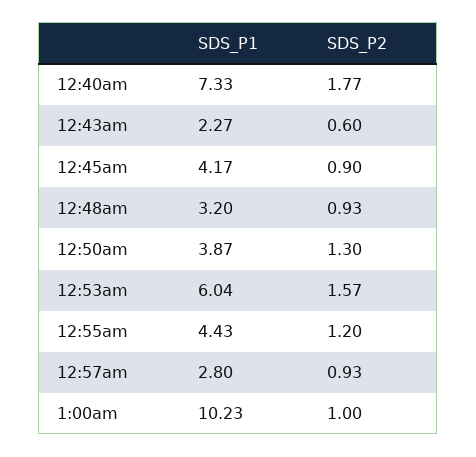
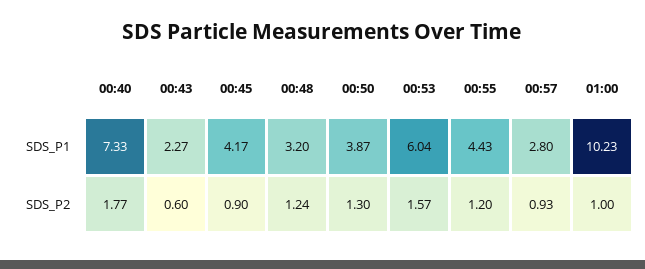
SDS_P2, 12:48am: 0.93 -> 1.24

